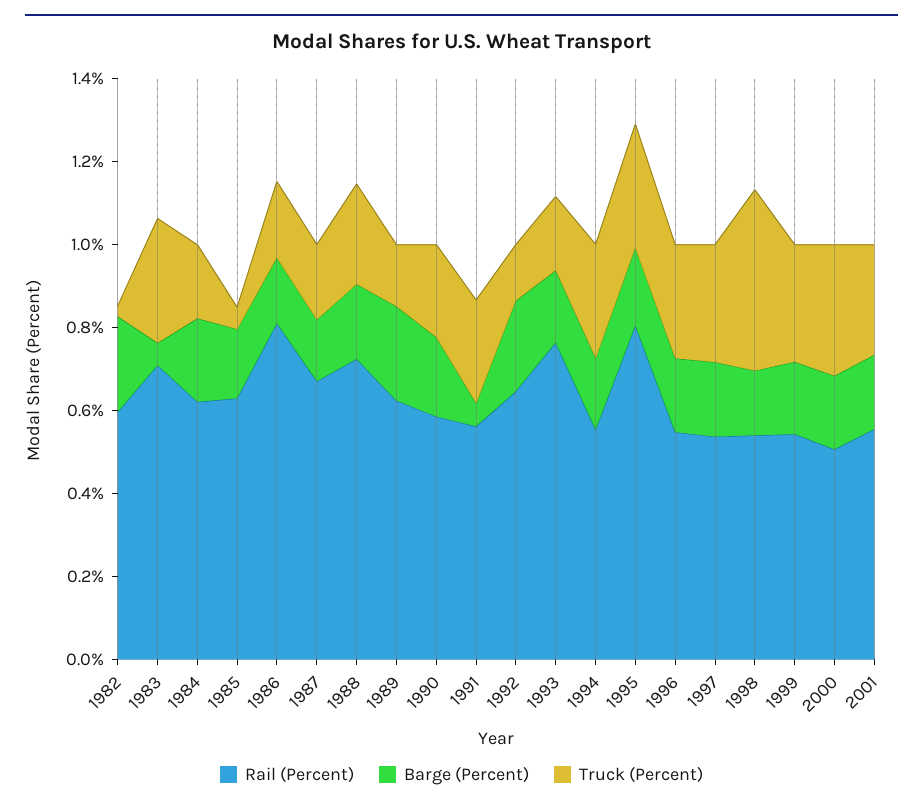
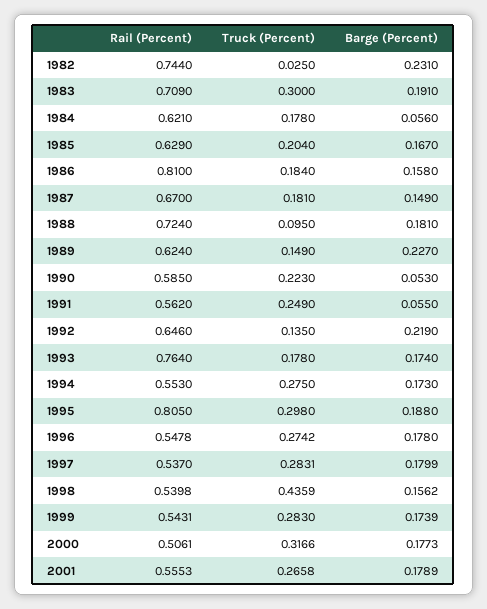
Rail (Percent), 1982: 0.6 -> 0.744
Barge (Percent), 1983: 0.05 -> 0.191
Barge (Percent), 1984: 0.2 -> 0.056
Truck (Percent), 1985: 0.05 -> 0.204
Truck (Percent), 1988: 0.25 -> 0.095
Barge (Percent), 1990: 0.2 -> 0.053

